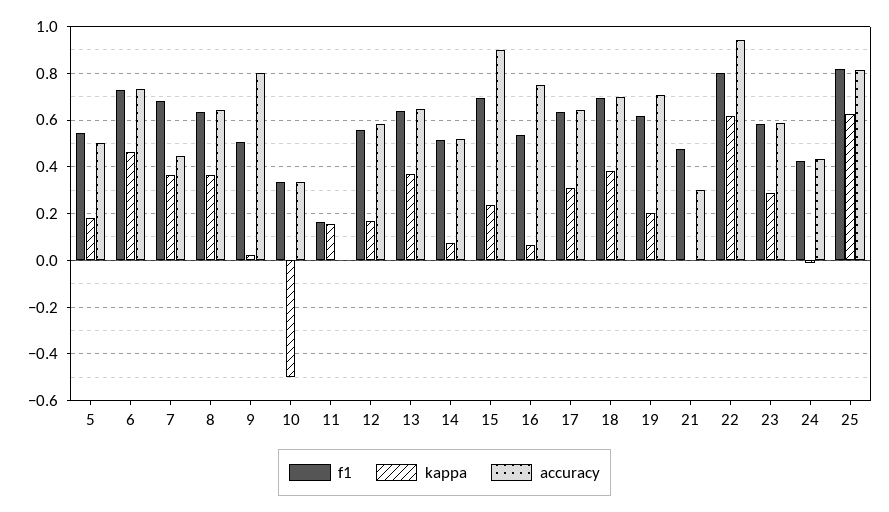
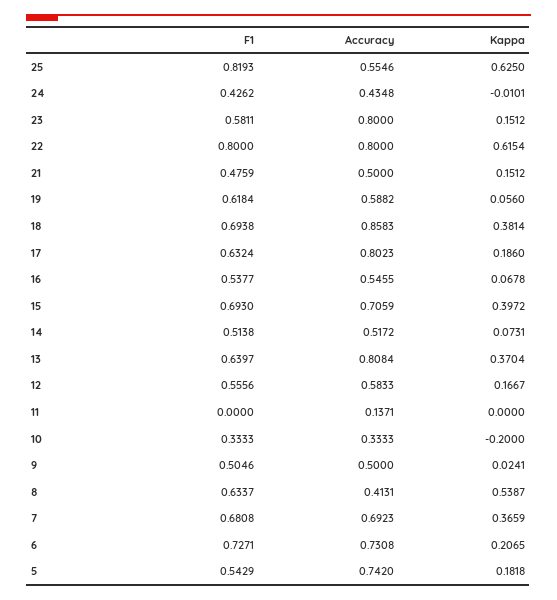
accuracy, 5: 0.5 -> 0.742
kappa, 6: 0.45 -> 0.2065
accuracy, 7: 0.45 -> 0.6923
kappa, 8: 0.35 -> 0.5387
accuracy, 8: 0.65 -> 0.4131
accuracy, 9: 0.8 -> 0.5
kappa, 10: -0.5 -> -0.2
f1, 11: 0.15 -> 0
kappa, 11: 0.15 -> 0
accuracy, 11: 0 -> 0.1371
accuracy, 13: 0.65 -> 0.8084
kappa, 15: 0.25 -> 0.3972
accuracy, 15: 0.9 -> 0.7059
accuracy, 16: 0.75 -> 0.5455
kappa, 17: 0.3 -> 0.186
accuracy, 17: 0.65 -> 0.8023
accuracy, 18: 0.7 -> 0.8583
kappa, 19: 0.2 -> 0.056
accuracy, 19: 0.7 -> 0.5882
kappa, 21: 0 -> 0.1512
accuracy, 21: 0.3 -> 0.5
accuracy, 22: 0.95 -> 0.8
kappa, 23: 0.3 -> 0.1512
accuracy, 23: 0.6 -> 0.8
accuracy, 25: 0.8 -> 0.5546

